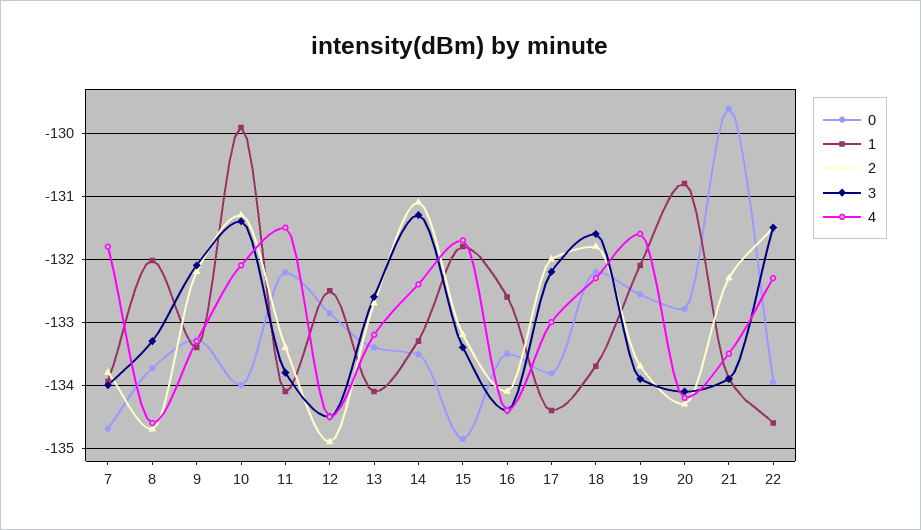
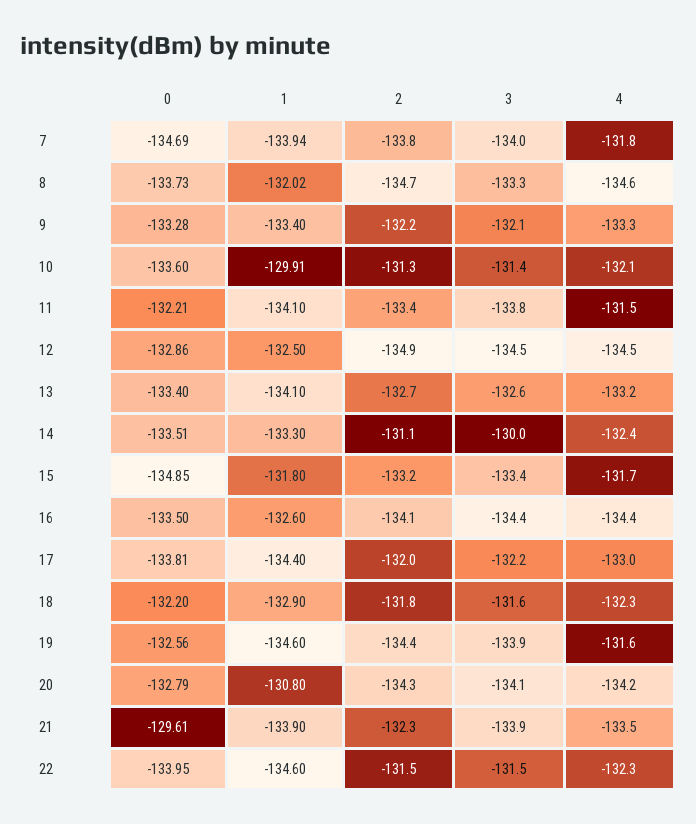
0, 10: -134 -> -133.6
3, 14: -131.3 -> -130
1, 18: -133.7 -> -132.9
1, 19: -132.1 -> -134.6
2, 19: -133.7 -> -134.4

